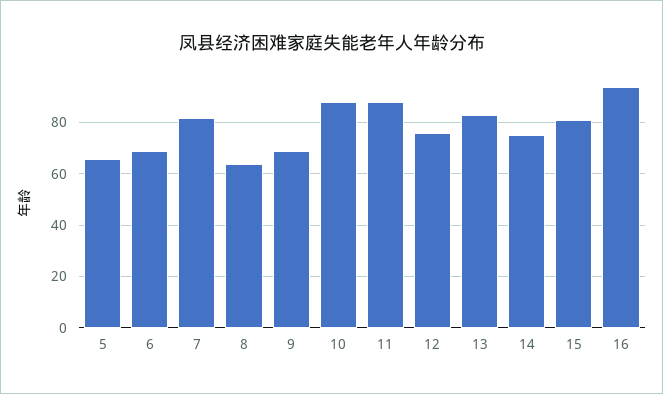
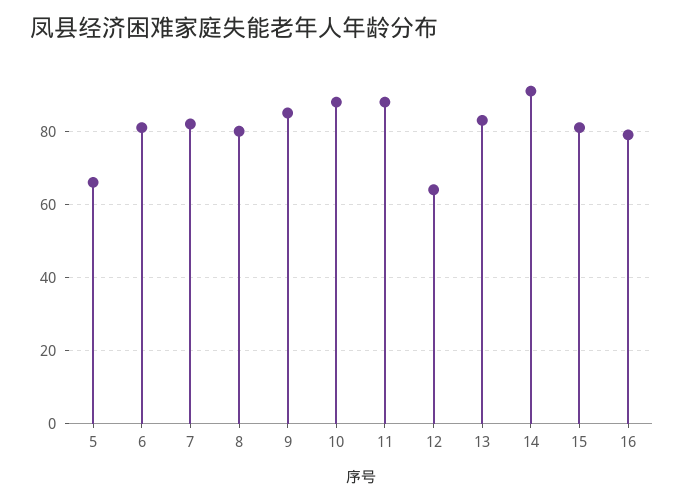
6: 70 -> 80
8: 65 -> 80
9: 70 -> 85
12: 75 -> 65
14: 75 -> 90
16: 95 -> 80

